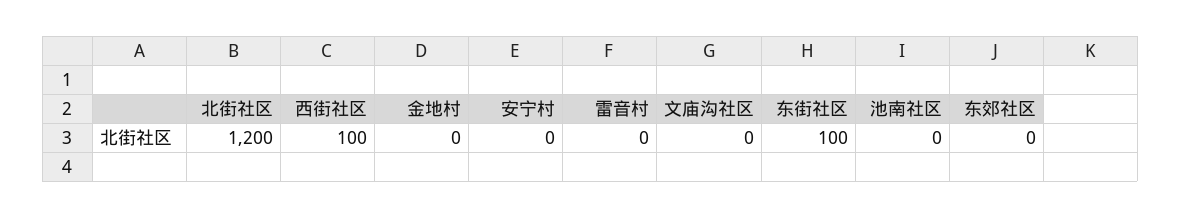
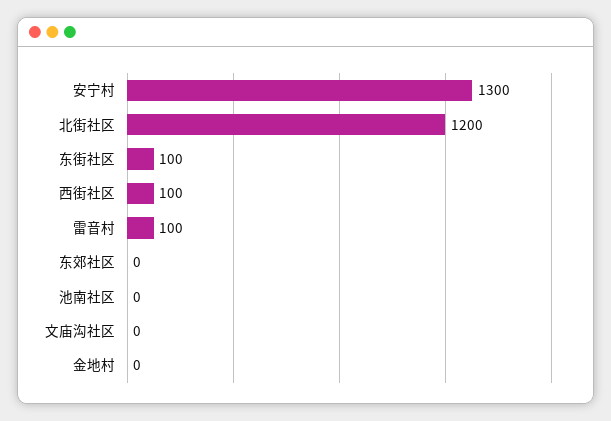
安宁村: 0 -> 1300
雷音村: 0 -> 100

